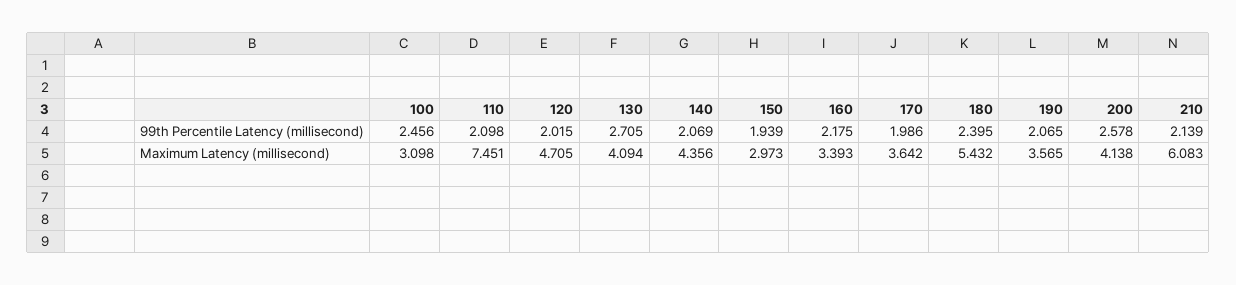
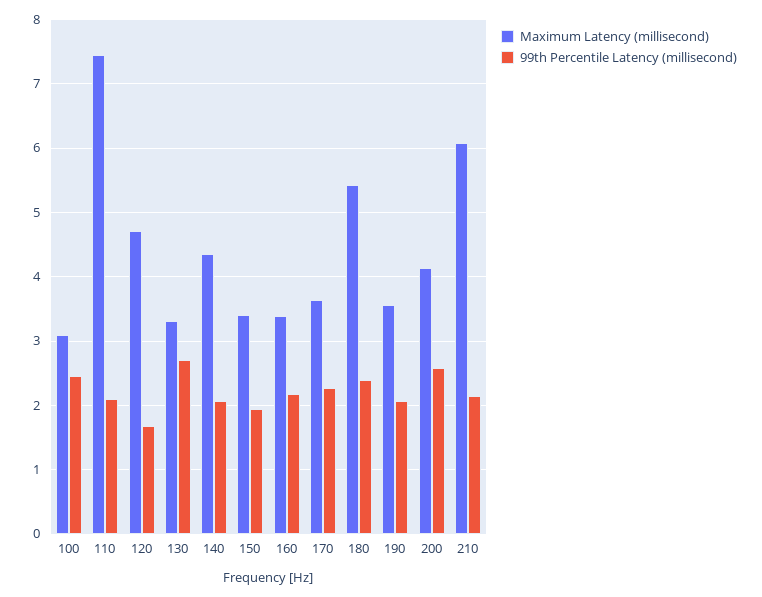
99th Percentile Latency (millisecond), 120: 2.015 -> 1.7
99th Percentile Latency (millisecond), 170: 1.986 -> 2.3
Maximum Latency (millisecond), 130: 4.094 -> 3.3
Maximum Latency (millisecond), 150: 2.973 -> 3.4

